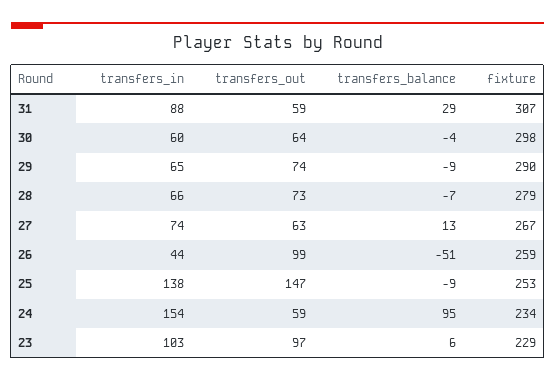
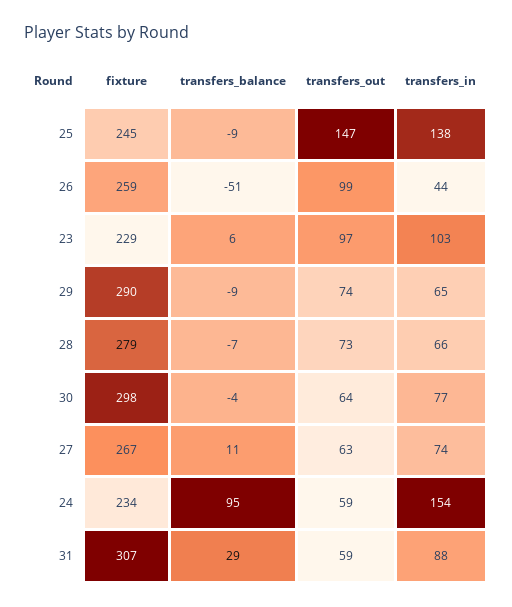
transfers_in, 30: 60 -> 77
transfers_balance, 27: 13 -> 11
fixture, 25: 253 -> 245

